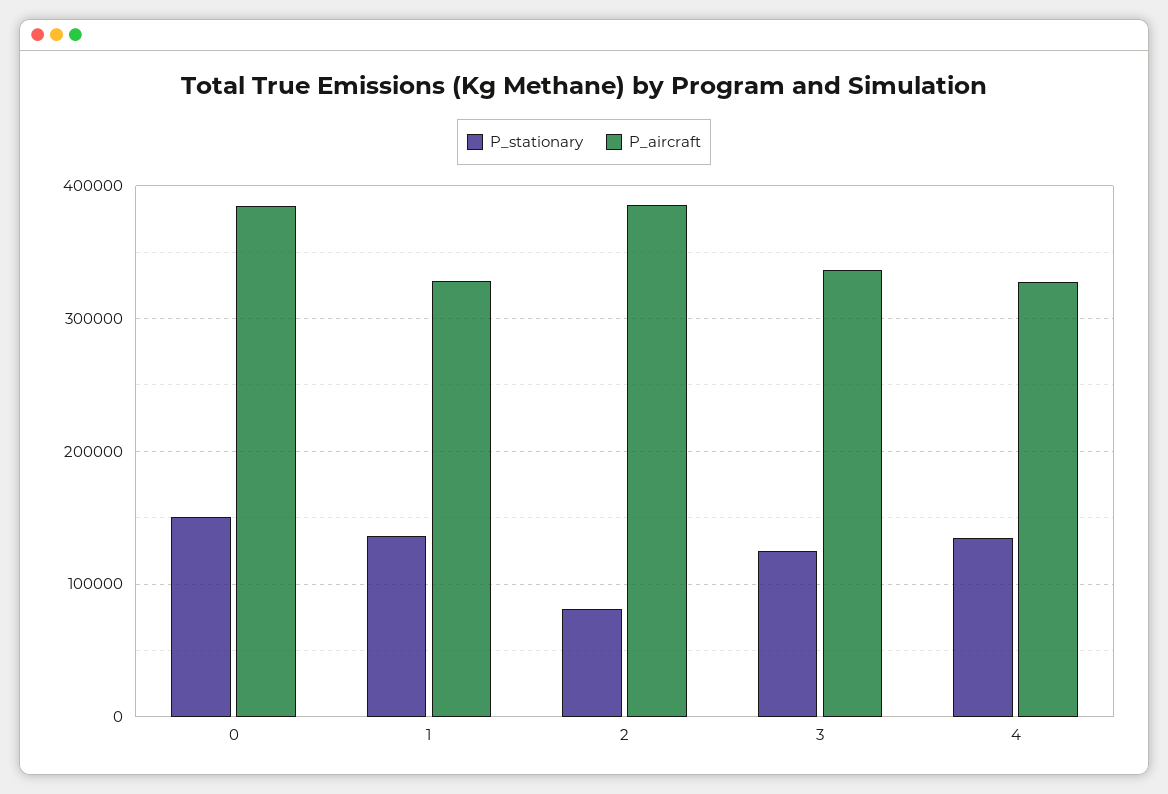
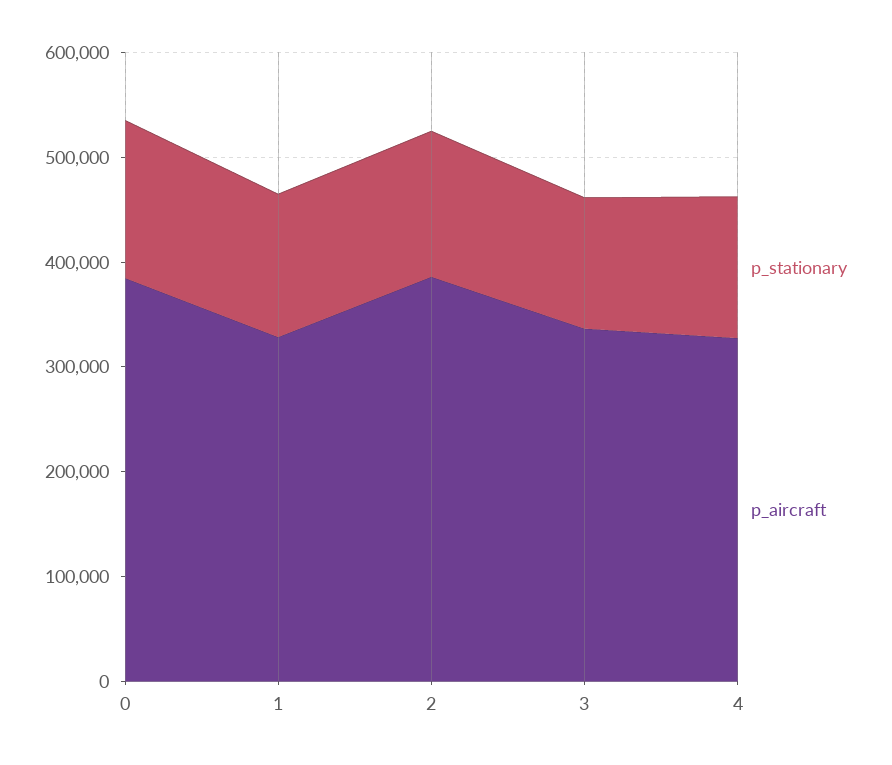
P_stationary, 2: 80000 -> 140000

